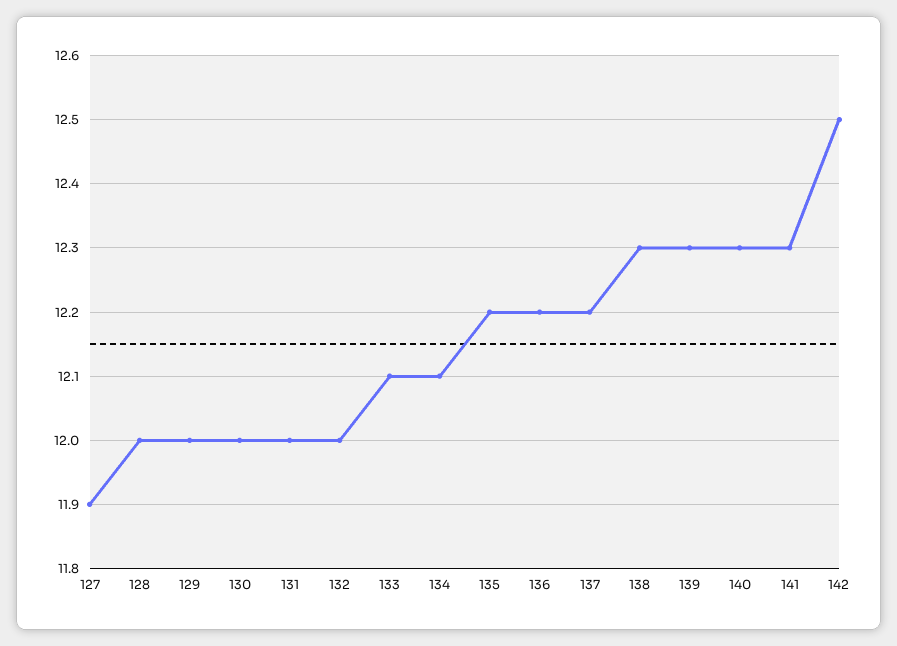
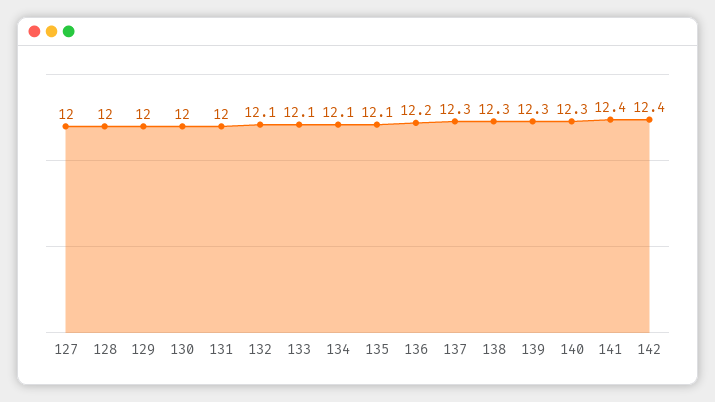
127: 11.9 -> 12
132: 12 -> 12.1
135: 12.2 -> 12.1
137: 12.2 -> 12.3
141: 12.3 -> 12.4
142: 12.5 -> 12.4

